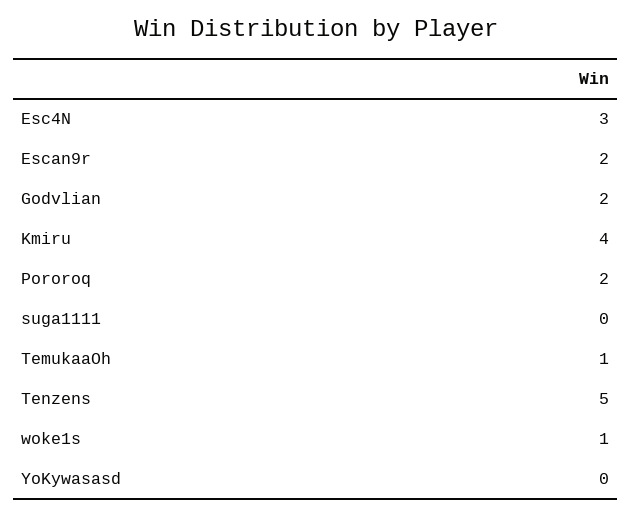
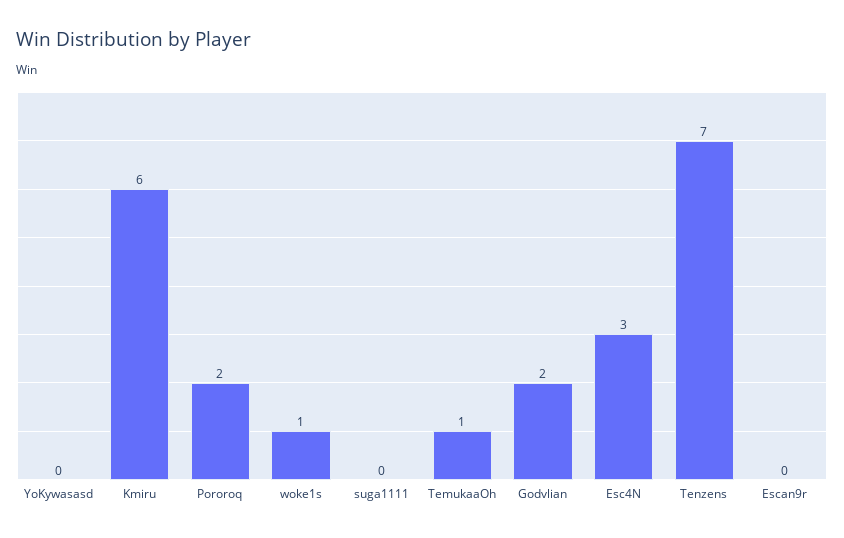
Escan9r: 2 -> 0
Kmiru: 4 -> 6
Tenzens: 5 -> 7

